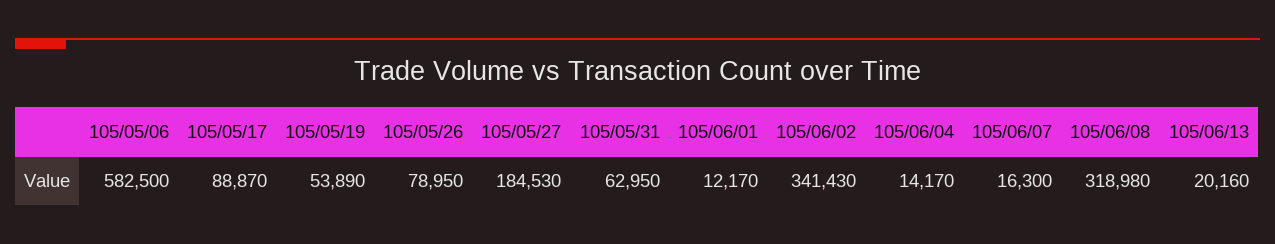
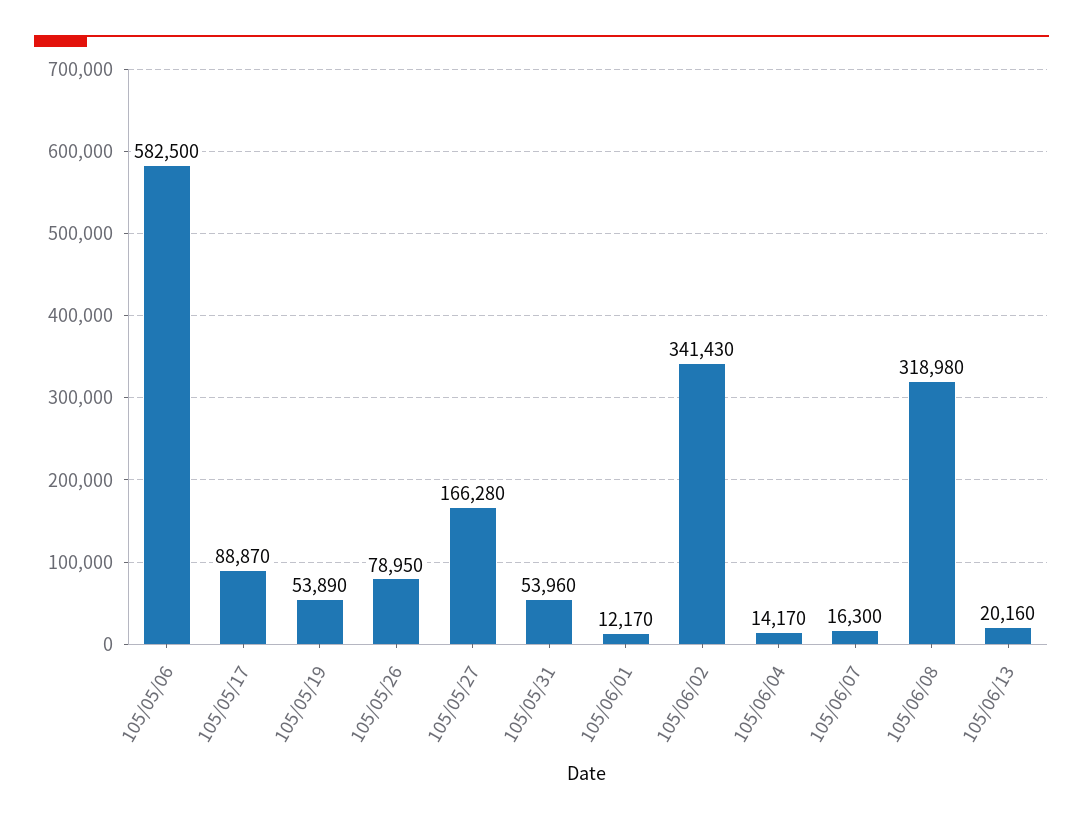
105/05/27: 184530 -> 166280
105/05/31: 62950 -> 53960

